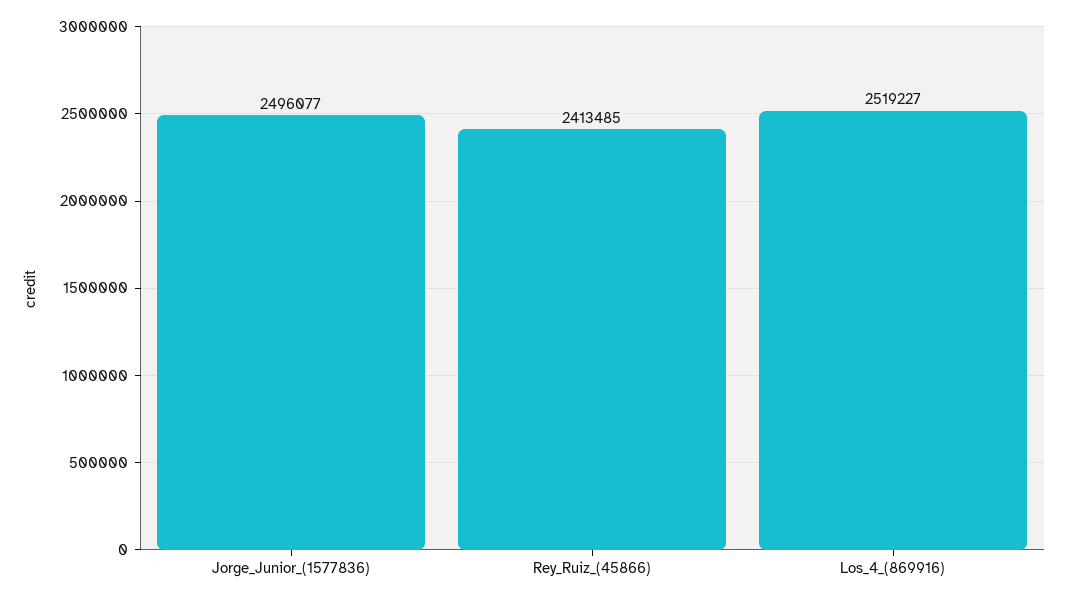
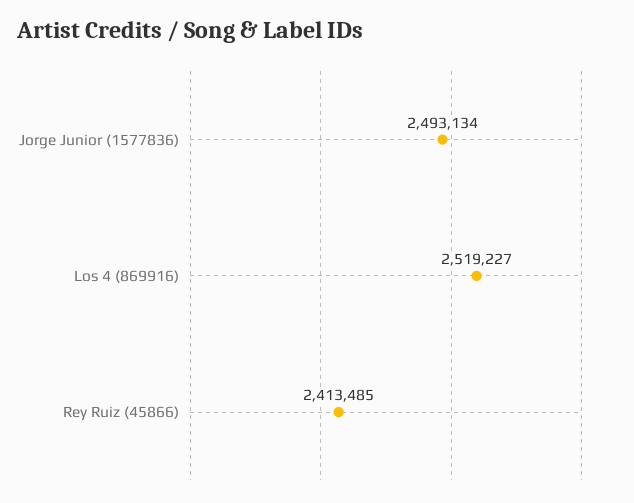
Jorge_Junior_(1577836): 2496077 -> 2493134

